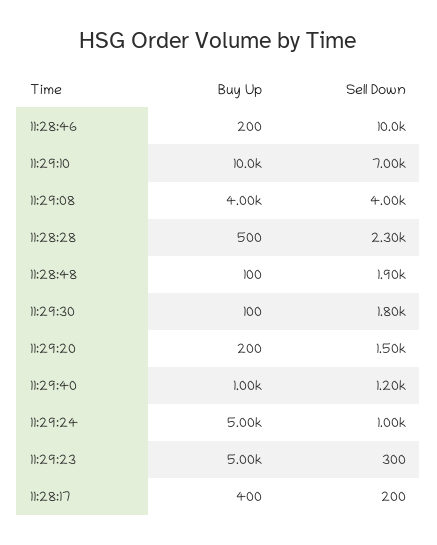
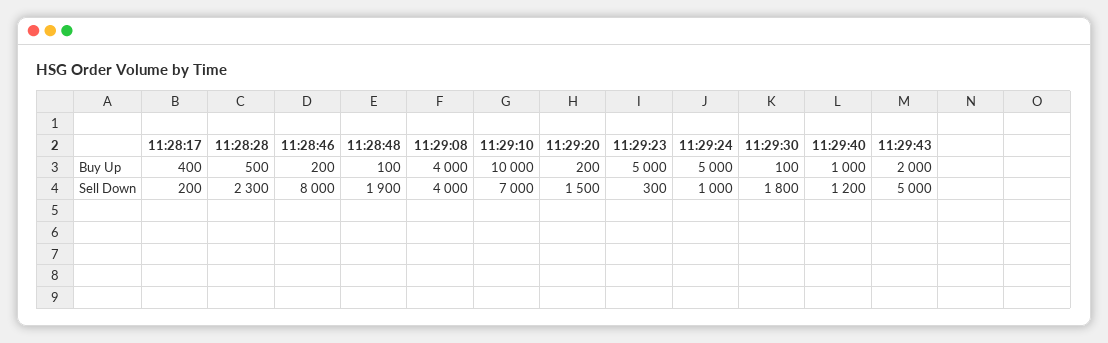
Sell Down, 11:28:46: 10000 -> 8000
Buy Up, 11:29:43: none -> 2000
Sell Down, 11:29:43: none -> 5000

